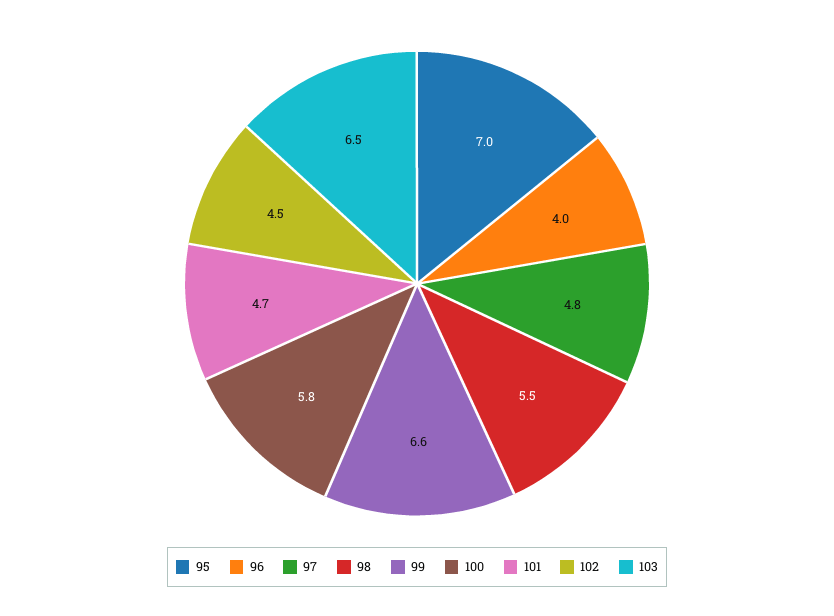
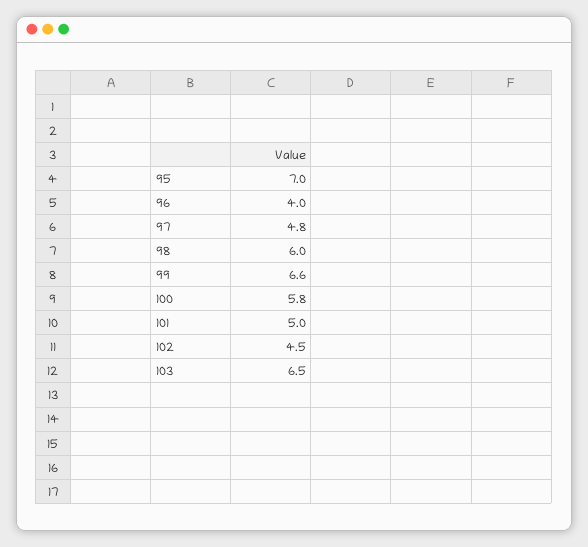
98: 5.5 -> 6
101: 4.7 -> 5

